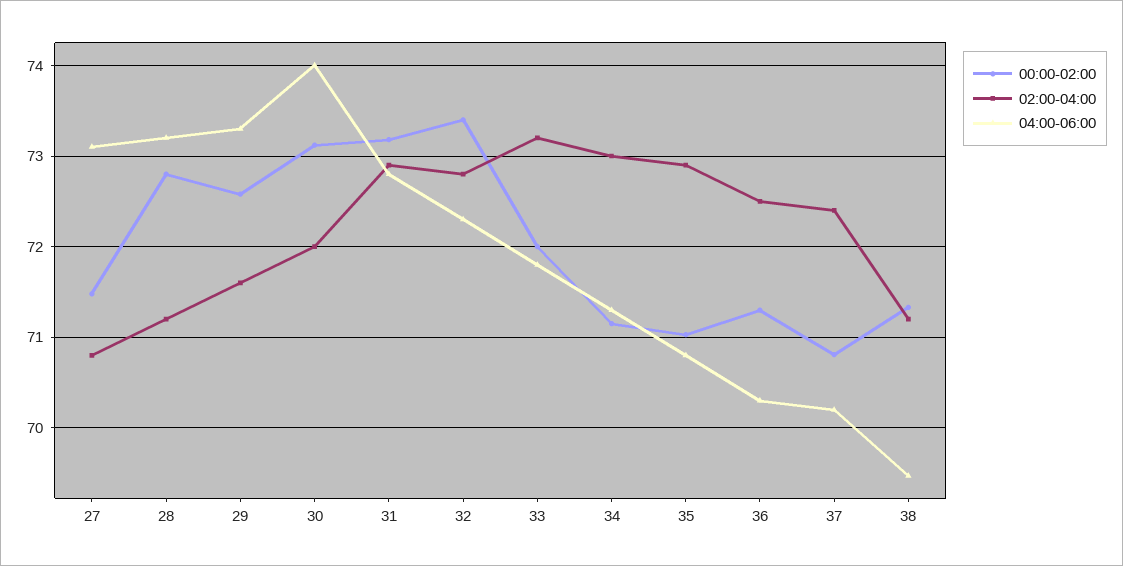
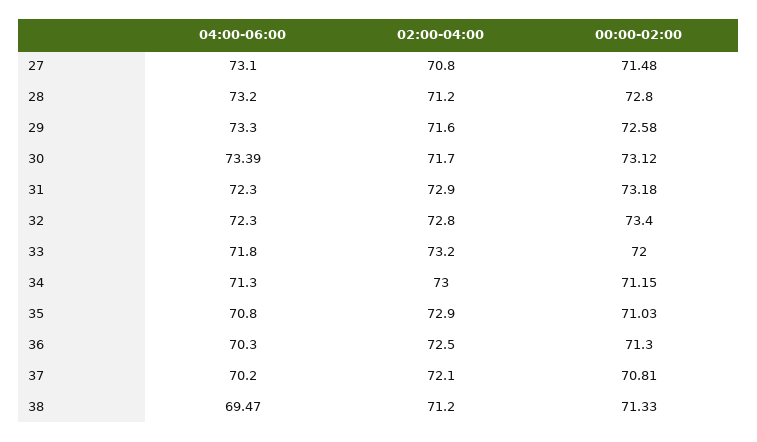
02:00-04:00, 30: 72 -> 71.7
04:00-06:00, 30: 74 -> 73.39
04:00-06:00, 31: 72.8 -> 72.3
02:00-04:00, 37: 72.4 -> 72.1

